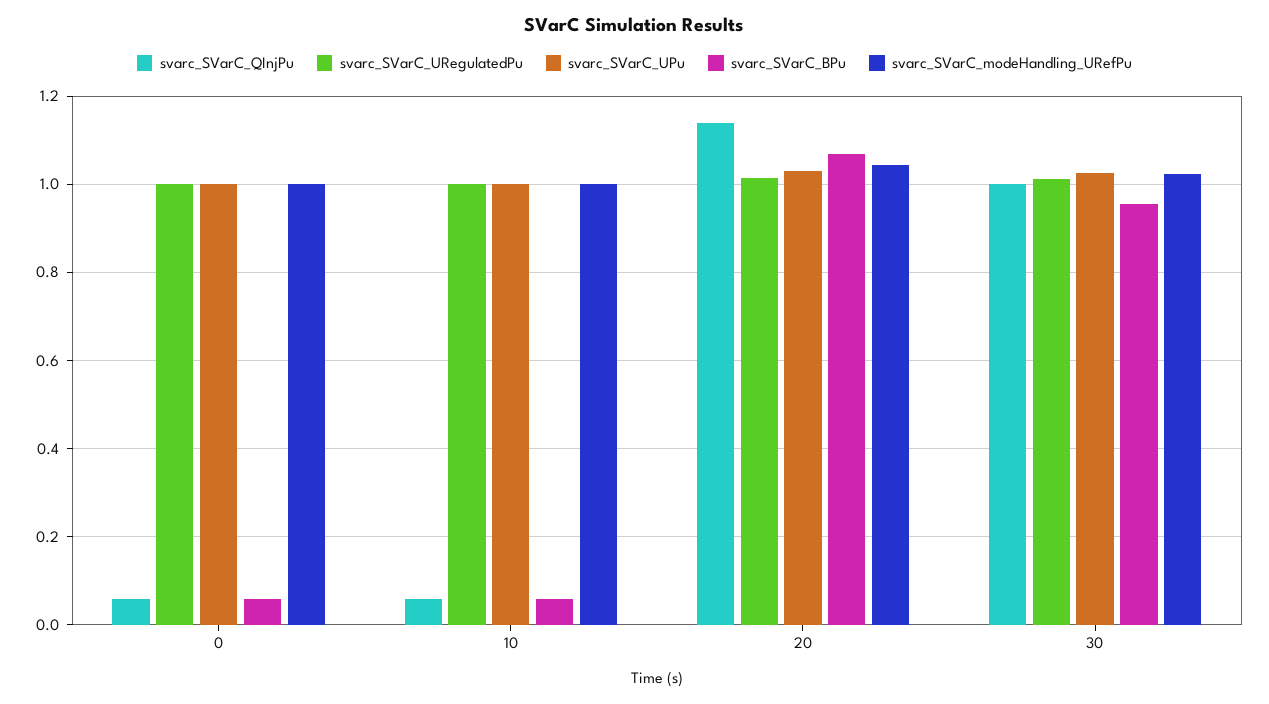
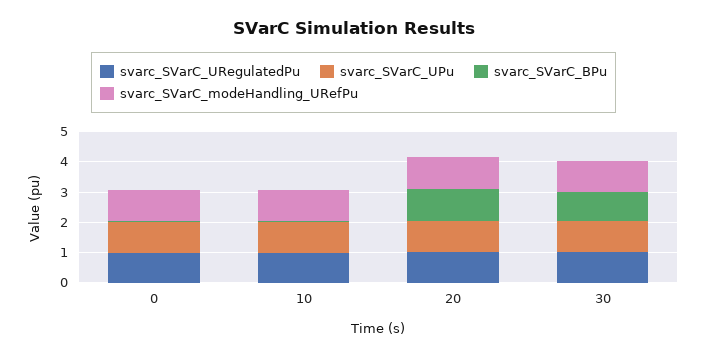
svarc_SVarC_QInjPu, 0: 0.06 -> none
svarc_SVarC_QInjPu, 10: 0.06 -> none
svarc_SVarC_QInjPu, 20: 1.14 -> none
svarc_SVarC_QInjPu, 30: 1 -> none

